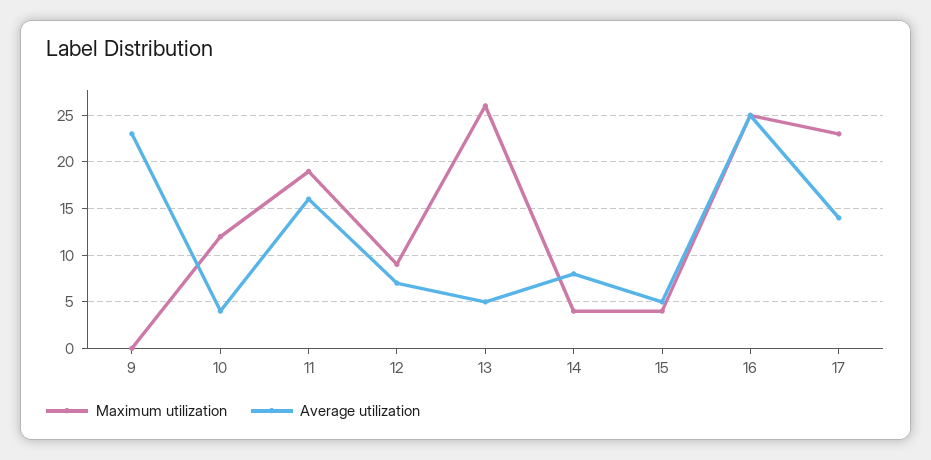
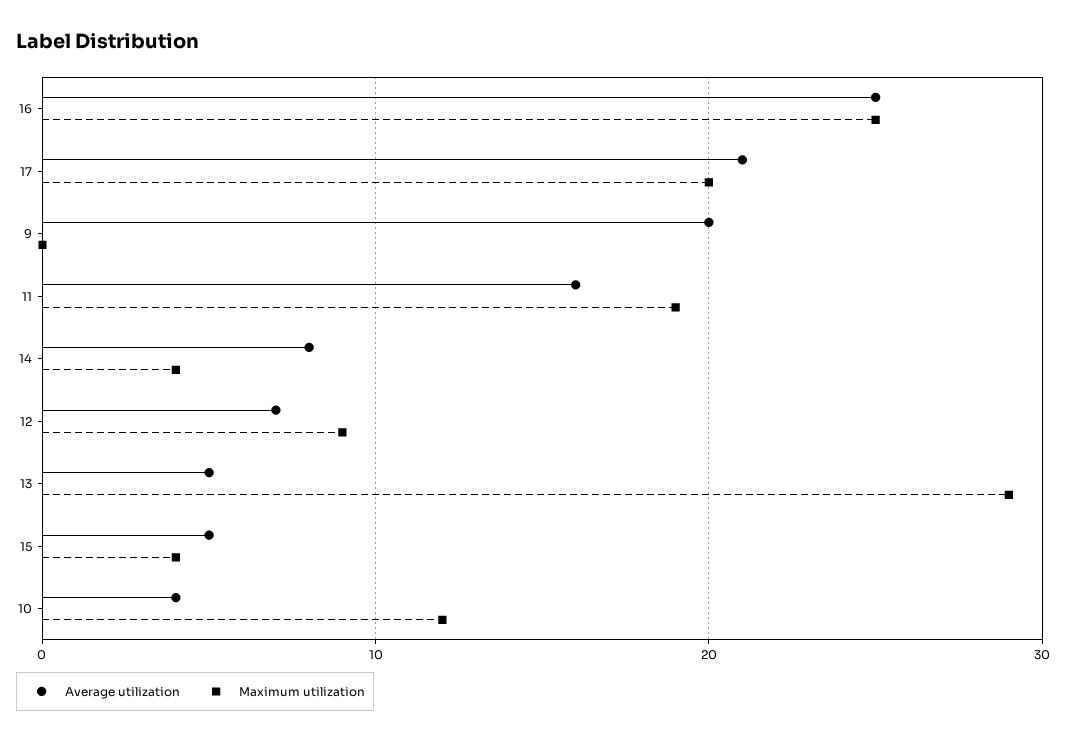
Average utilization, 9: 23 -> 20
Maximum utilization, 13: 26 -> 29
Maximum utilization, 17: 23 -> 20
Average utilization, 17: 14 -> 21

